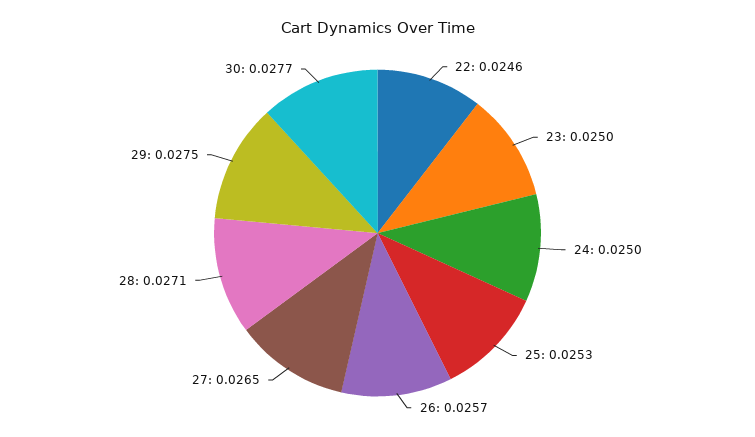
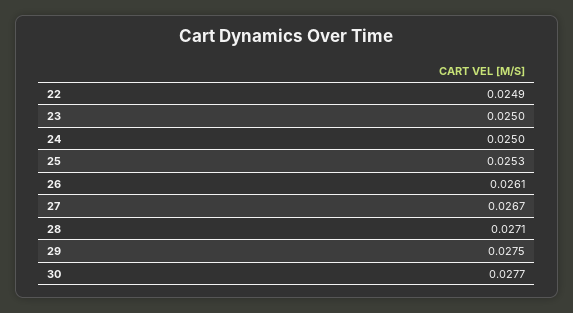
22: 0.0246 -> 0.0249
26: 0.0257 -> 0.0261
27: 0.0265 -> 0.0267

